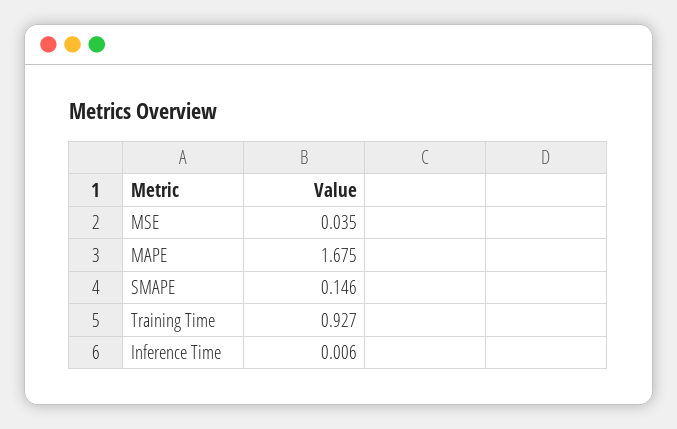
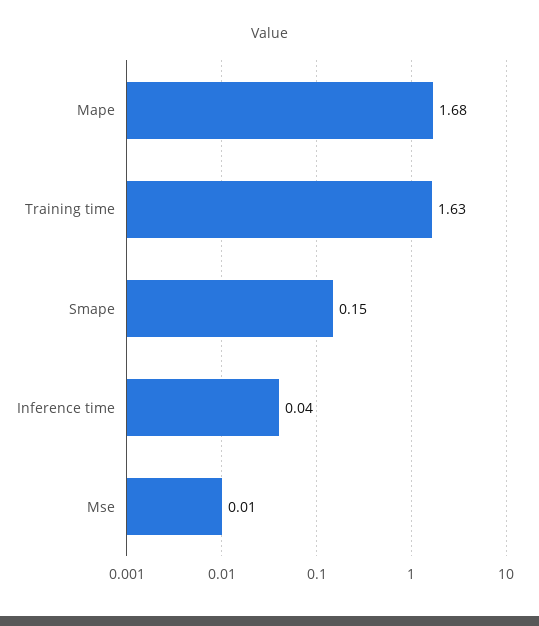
MSE: 0.035 -> 0.01
Training Time: 0.927 -> 1.63
Inference Time: 0.006 -> 0.04

